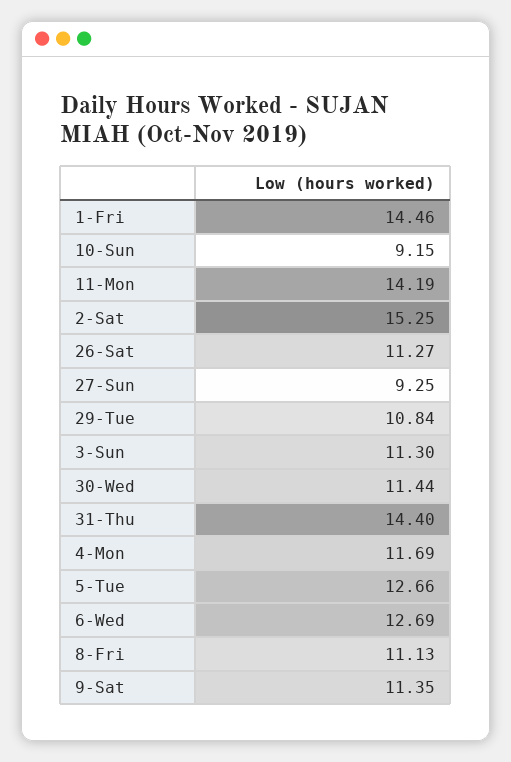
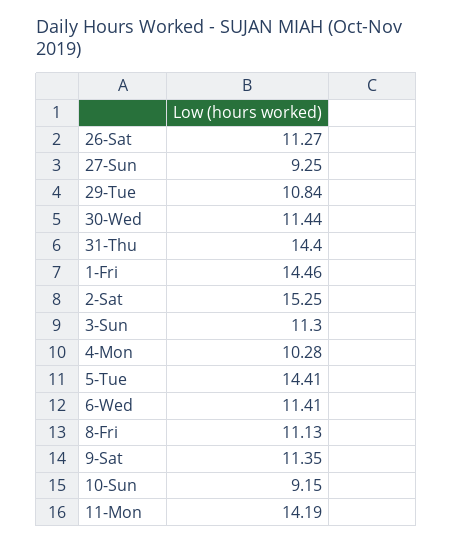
4-Mon: 11.69 -> 10.28
5-Tue: 12.66 -> 14.41
6-Wed: 12.69 -> 11.41

